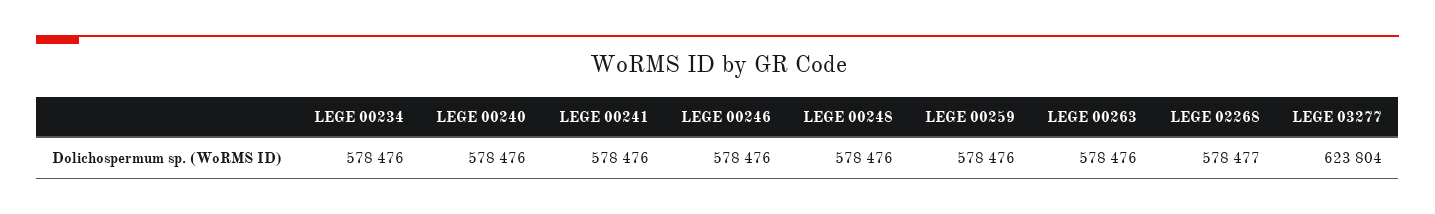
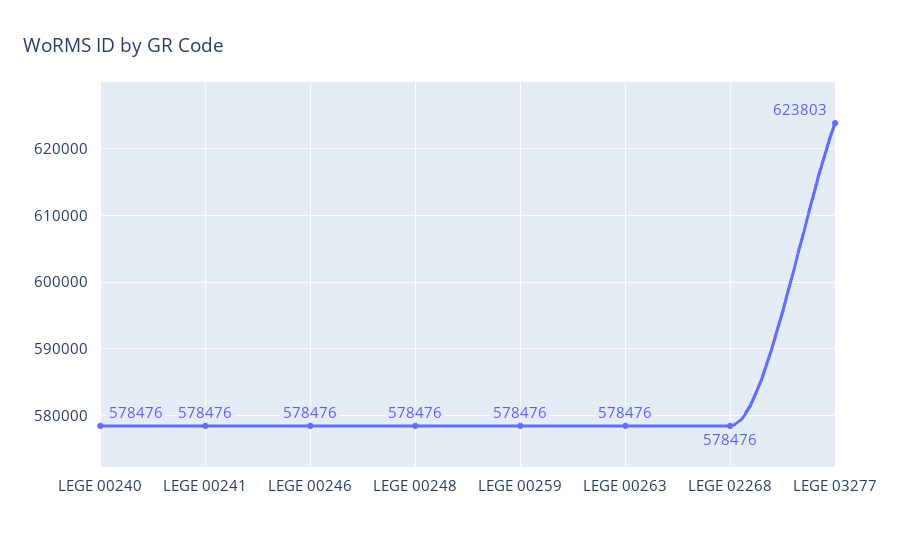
LEGE 00234: 578476 -> none
LEGE 02268: 578477 -> 578476
LEGE 03277: 623804 -> 623803

